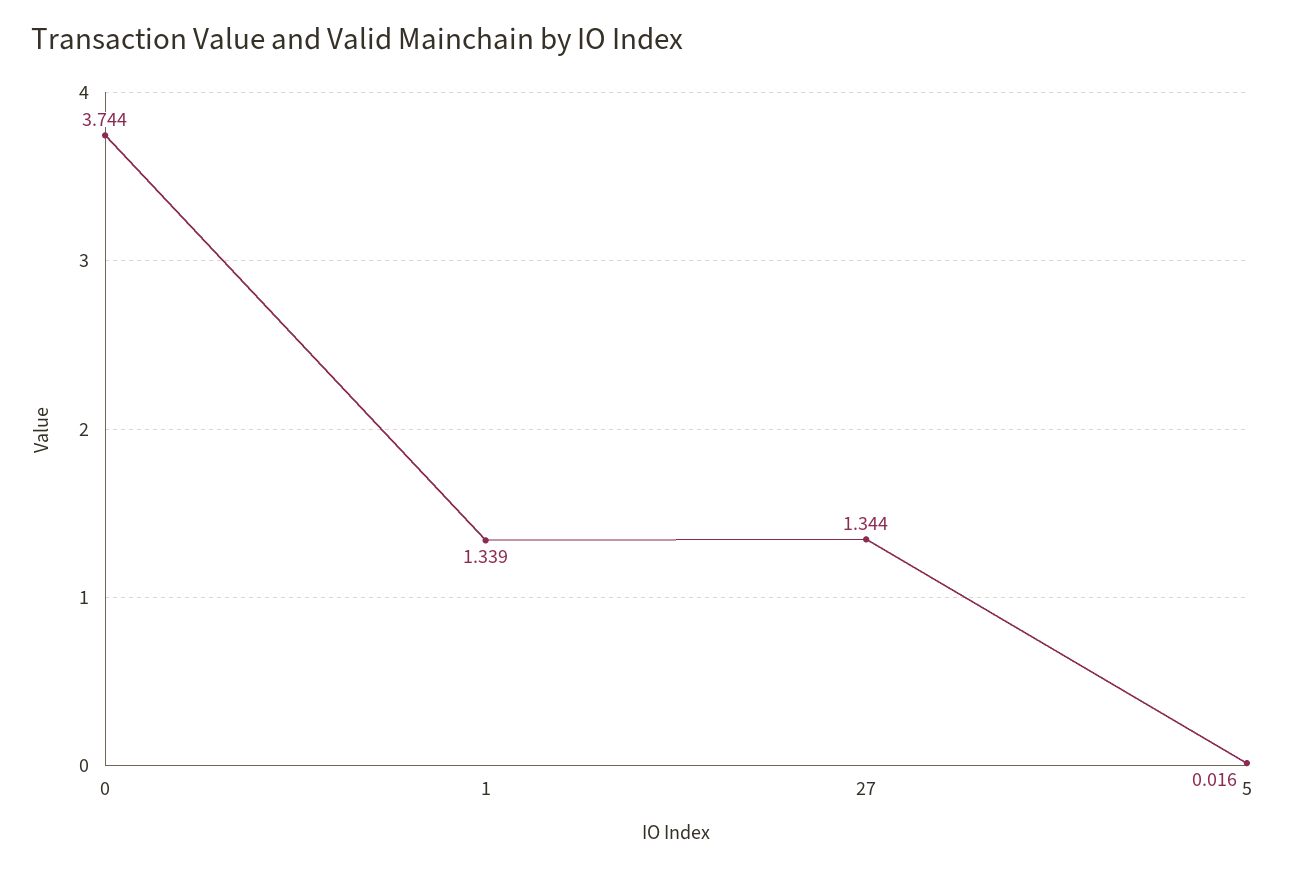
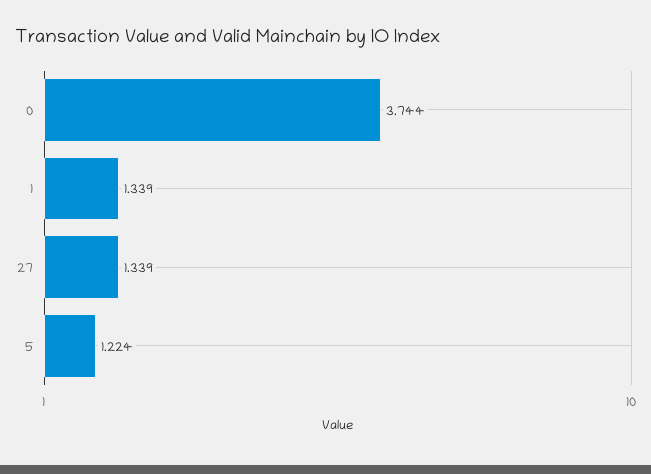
27: 1.344 -> 1.339
5: 0.016 -> 1.224

